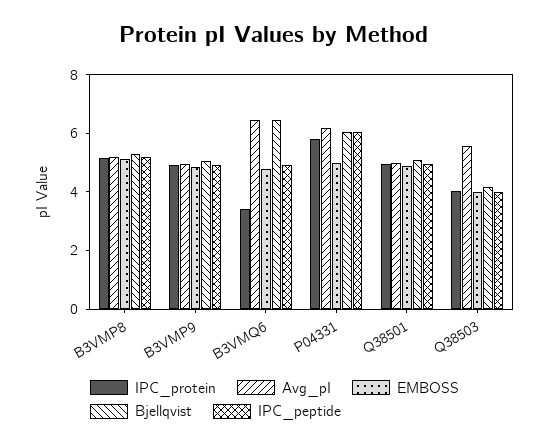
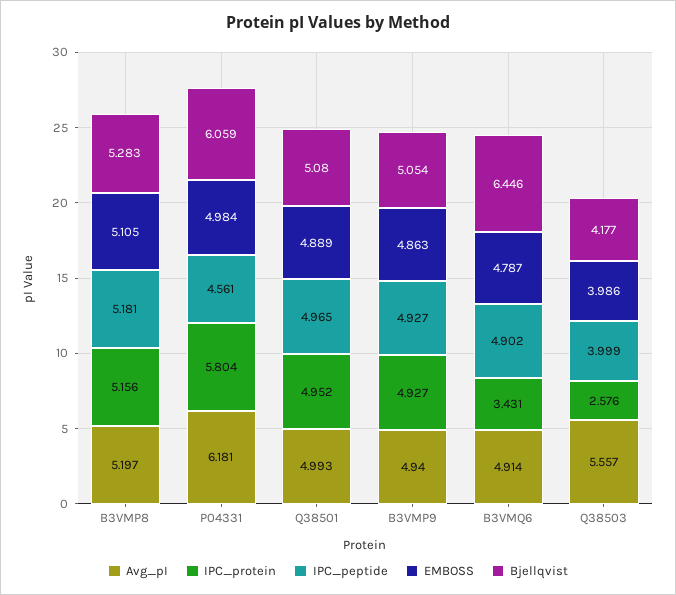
Avg_pI, B3VMQ6: 6.5 -> 4.914
IPC_peptide, P04331: 6 -> 4.561
IPC_protein, Q38503: 4 -> 2.576

